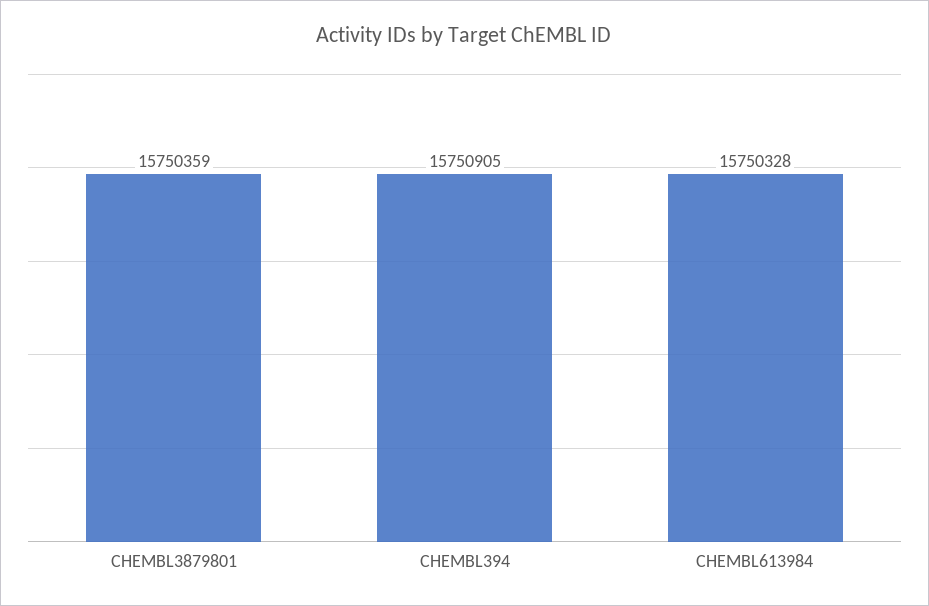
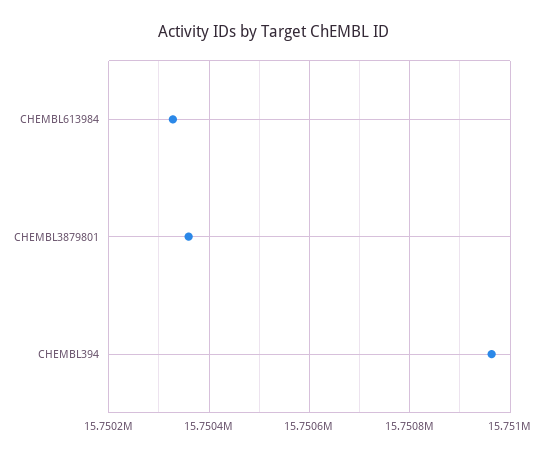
CHEMBL394: 15750905 -> 15750960

